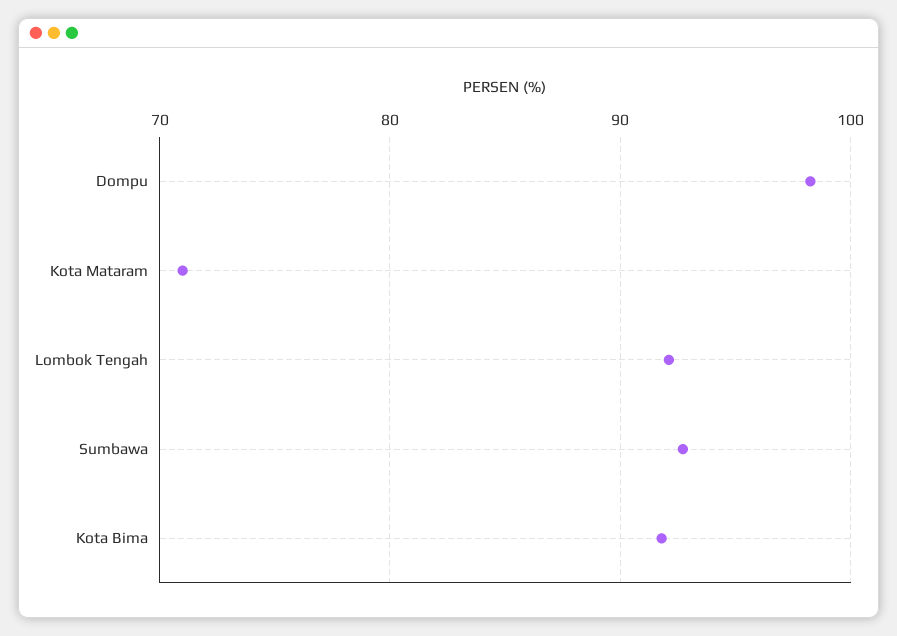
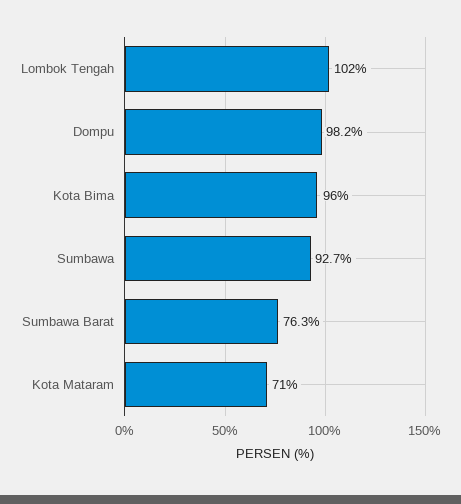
Lombok Tengah: 92 -> 102
Kota Bima: 92 -> 96
Sumbawa Barat: none -> 76.3

